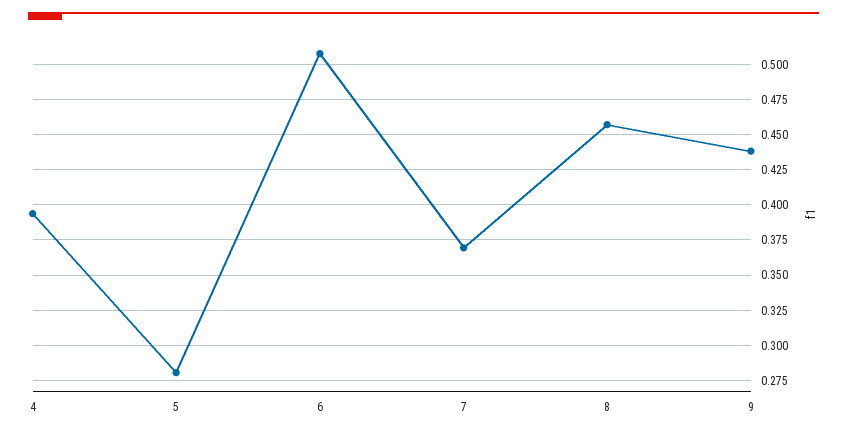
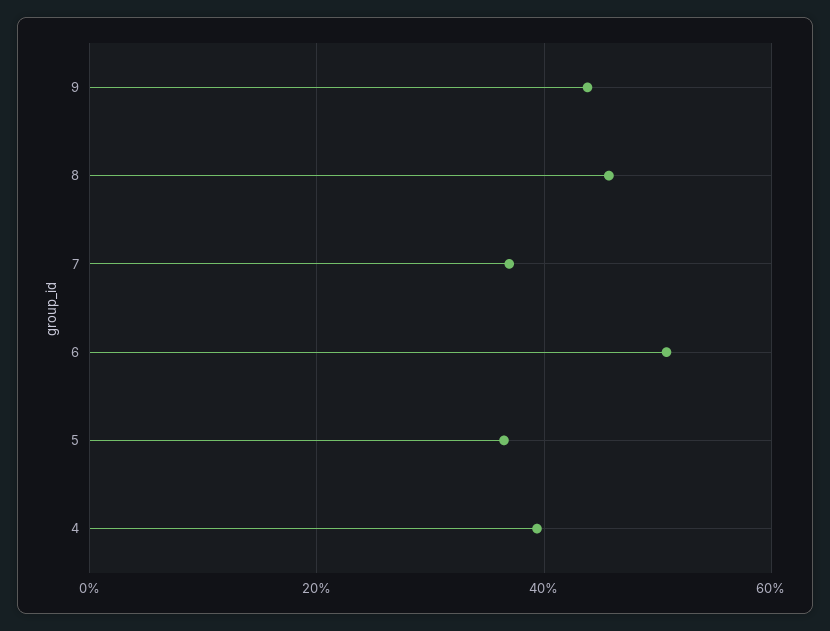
5: 0.28 -> 0.36

